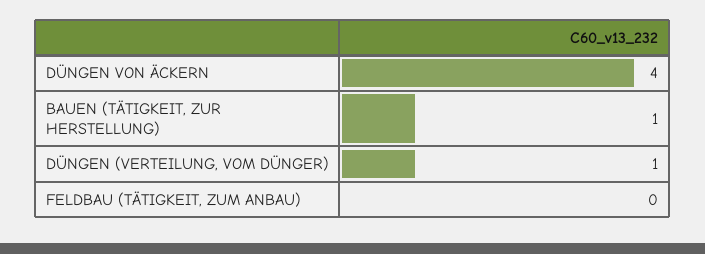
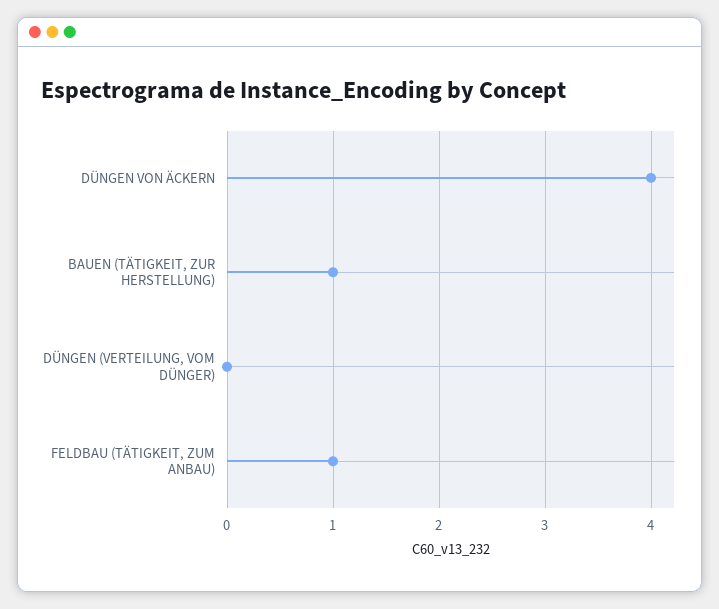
DÜNGEN (VERTEILUNG, VOM DÜNGER): 1 -> 0
FELDBAU (TÄTIGKEIT, ZUM ANBAU): 0 -> 1

